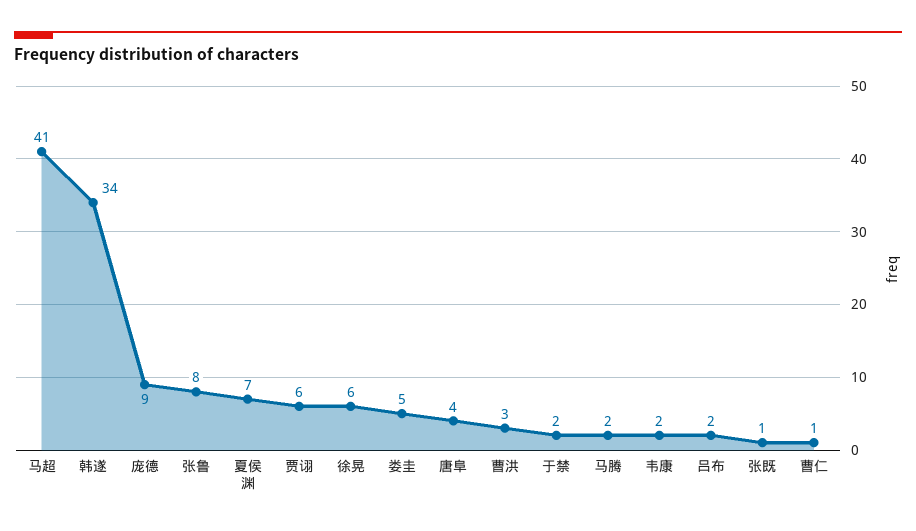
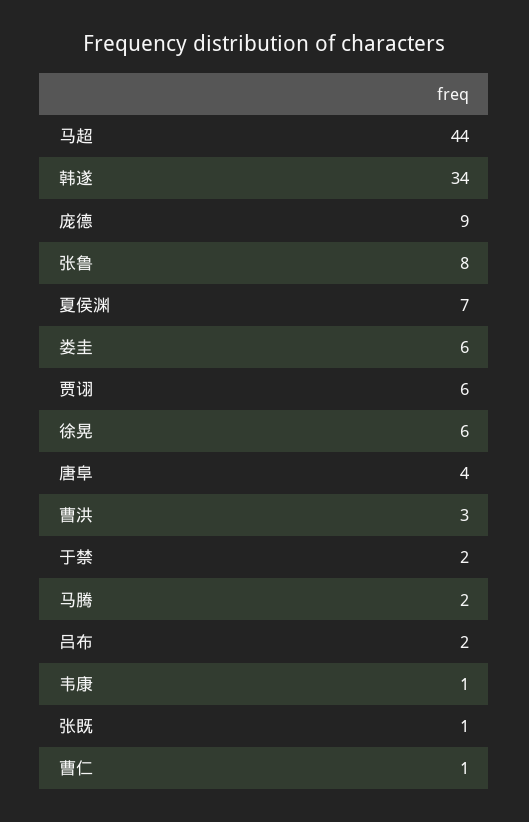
马超: 41 -> 44
娄圭: 5 -> 6
韦康: 2 -> 1

